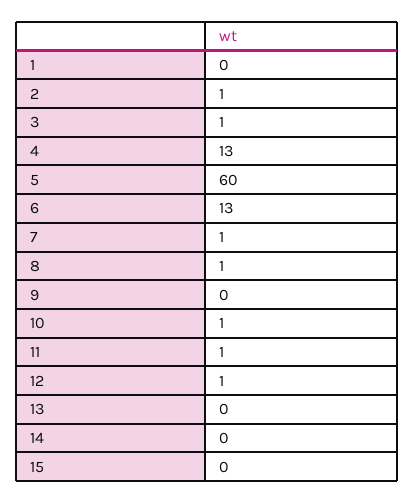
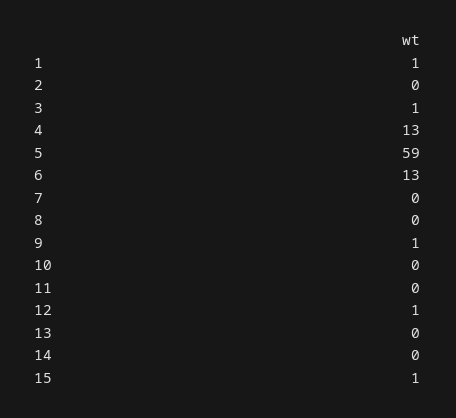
1: 0 -> 1
2: 1 -> 0
5: 60 -> 59
7: 1 -> 0
8: 1 -> 0
9: 0 -> 1
10: 1 -> 0
11: 1 -> 0
15: 0 -> 1

